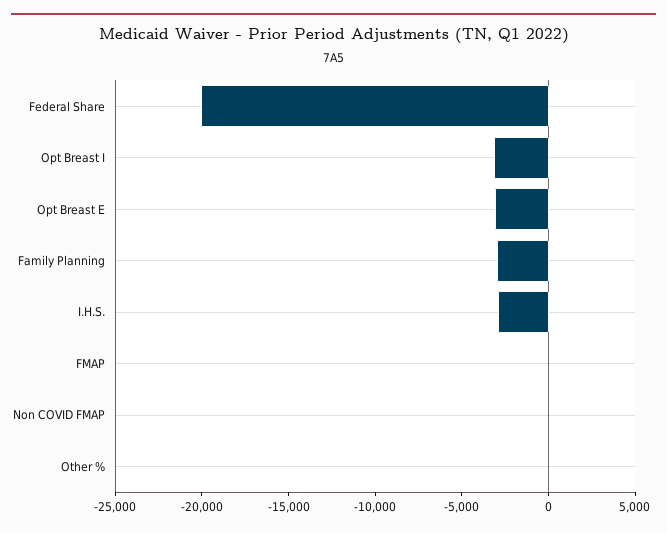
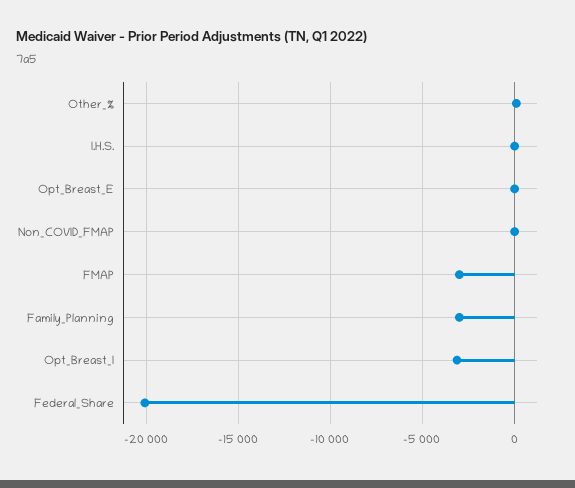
Opt Breast E: -3000 -> 0
I.H.S.: -3000 -> 0
FMAP: 0 -> -3000

